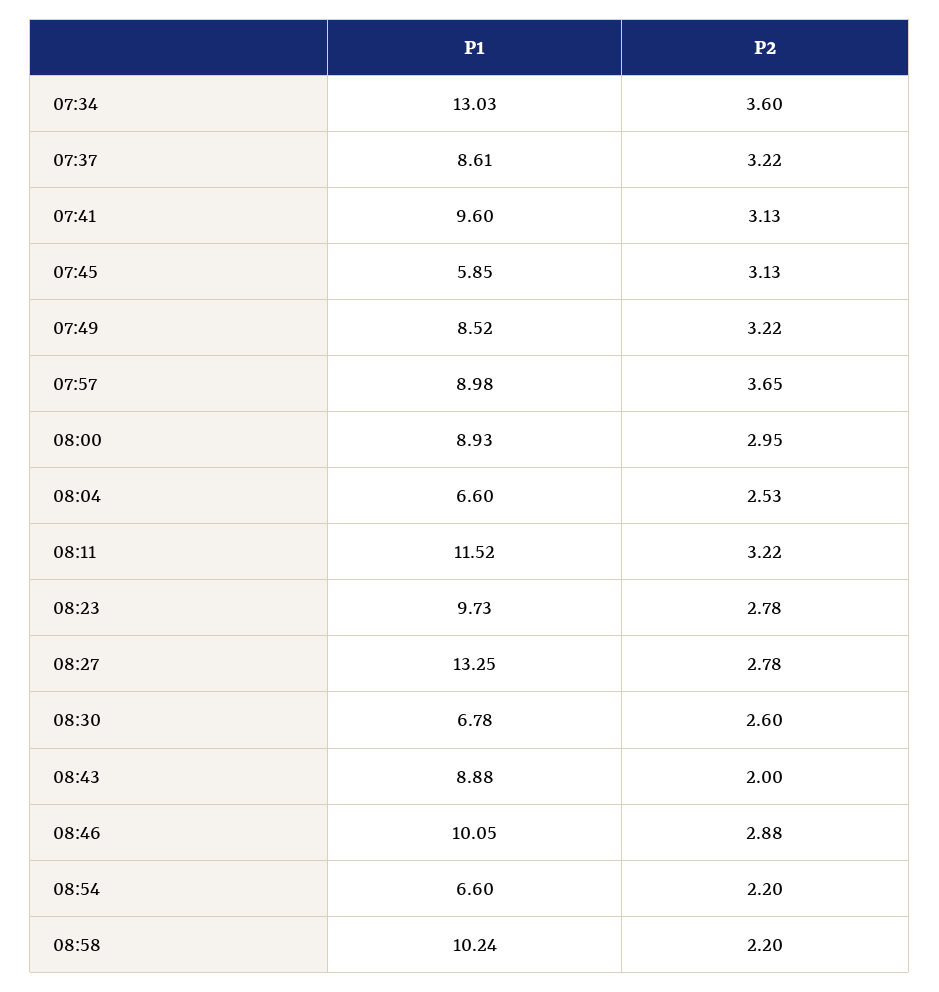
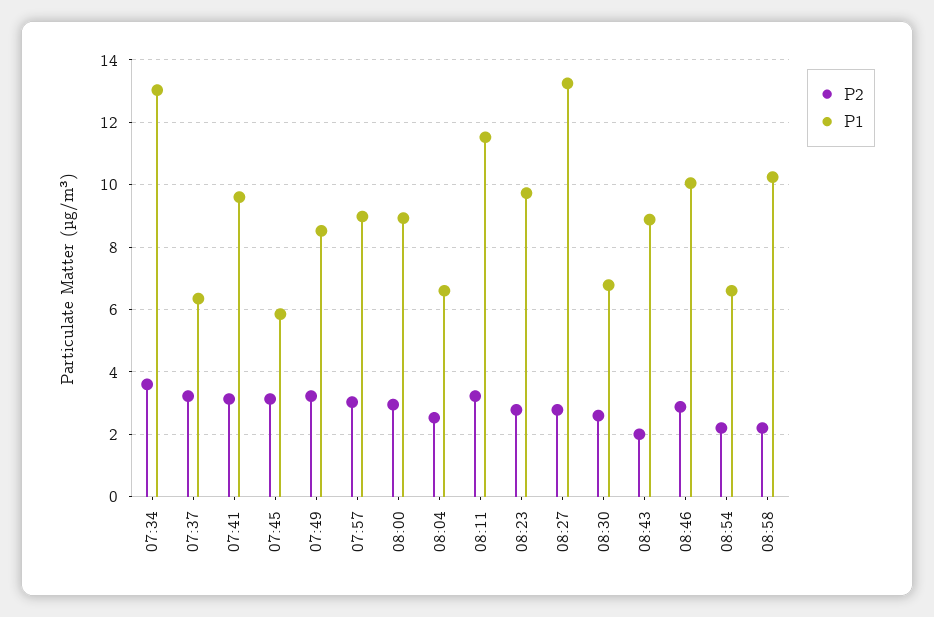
P1, 07:37: 8.61 -> 6.4
P2, 07:57: 3.65 -> 3

